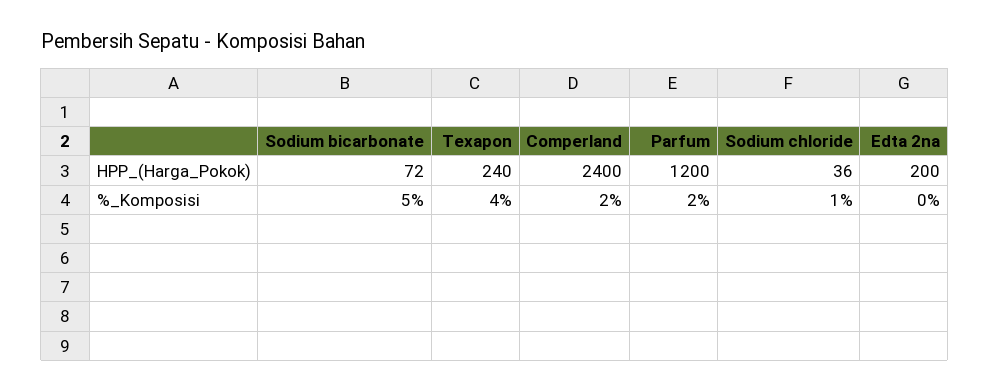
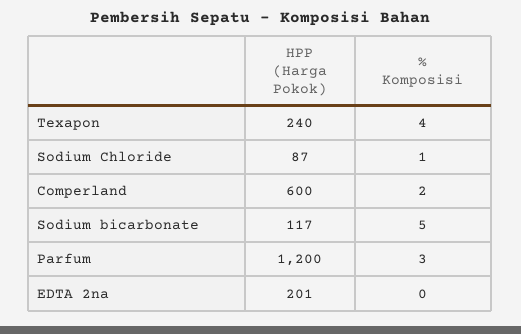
Sodium bicarbonate, HPP_(Harga_Pokok): 72 -> 117
Comperland, HPP_(Harga_Pokok): 2400 -> 600
Sodium chloride, HPP_(Harga_Pokok): 36 -> 87
Edta 2na, HPP_(Harga_Pokok): 200 -> 201
Parfum, %_Komposisi: 2 -> 3

